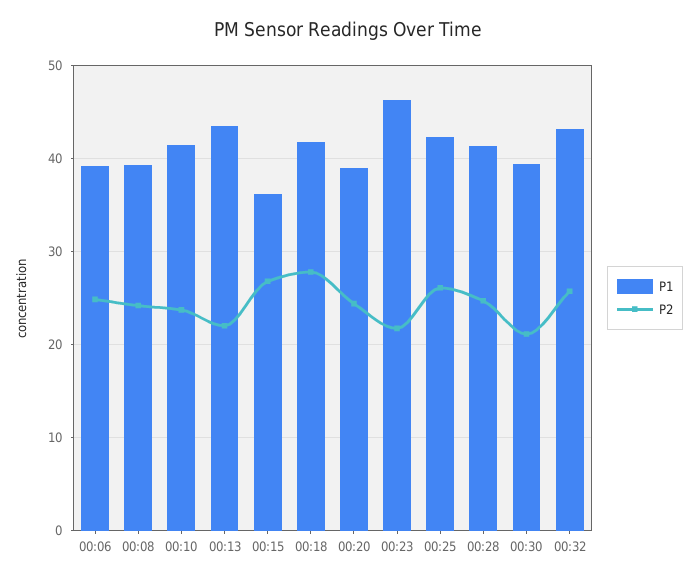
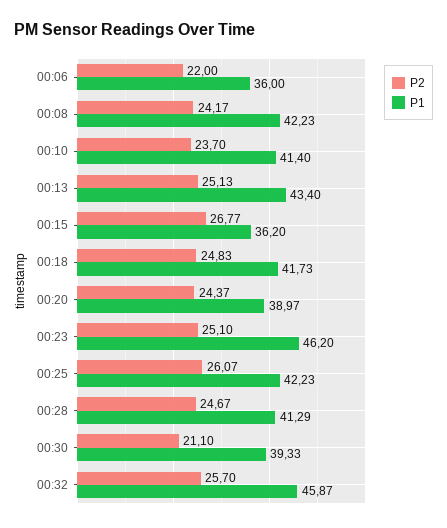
P1, 00:06: 39 -> 36
P2, 00:06: 25 -> 22
P1, 00:08: 39 -> 42.23
P2, 00:13: 22 -> 25.13
P2, 00:18: 28 -> 24.83
P2, 00:23: 22 -> 25.1
P1, 00:32: 43 -> 45.87

